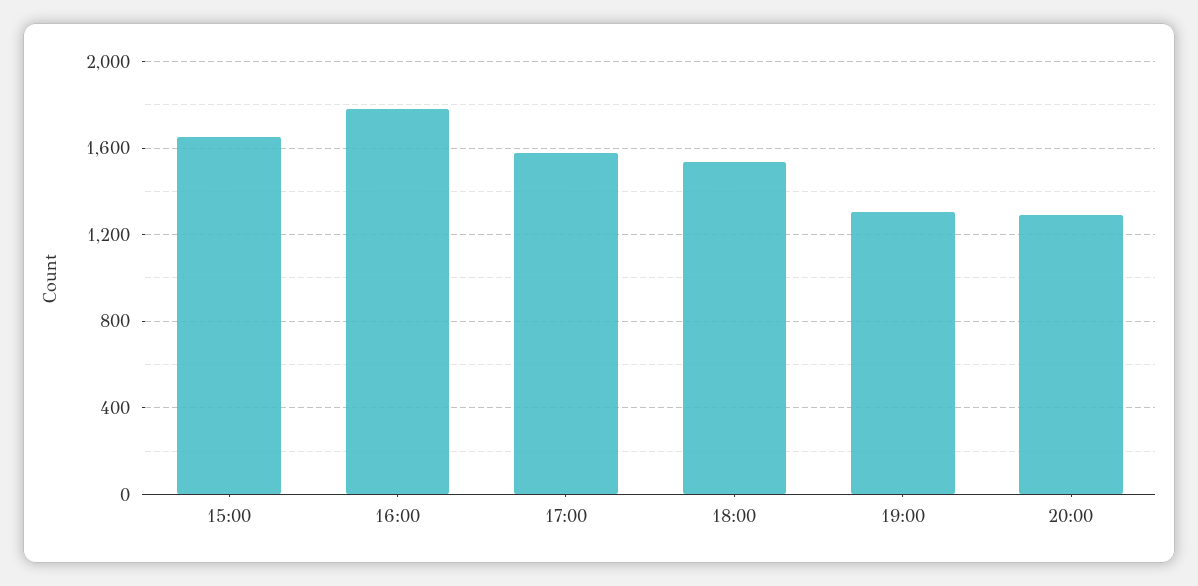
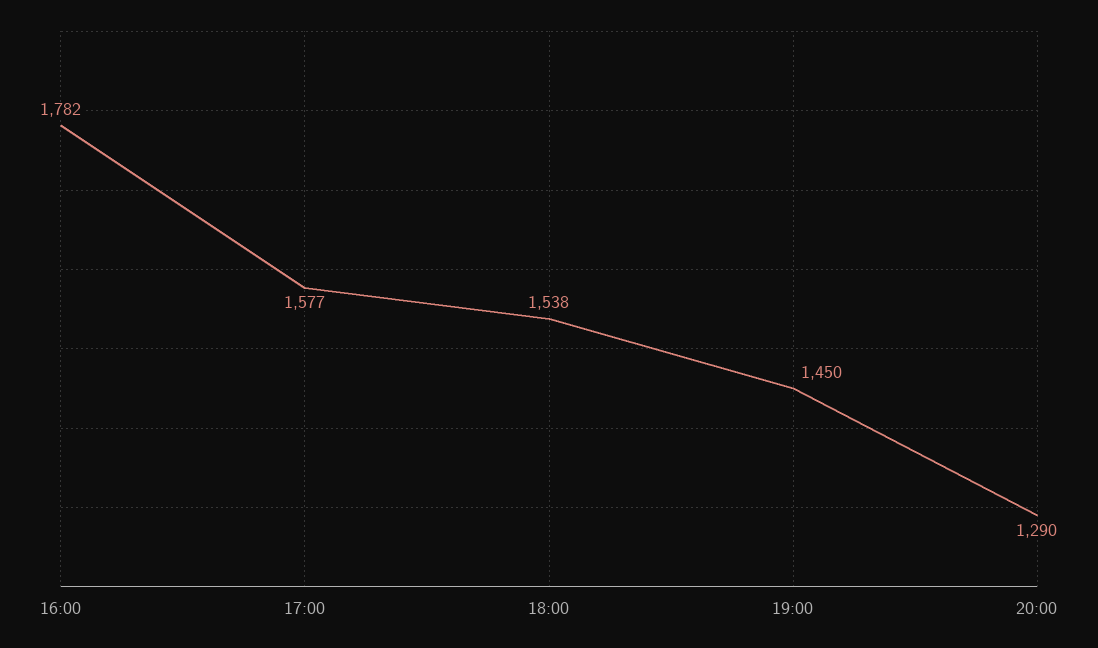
15:00: 1650 -> none
19:00: 1300 -> 1450

